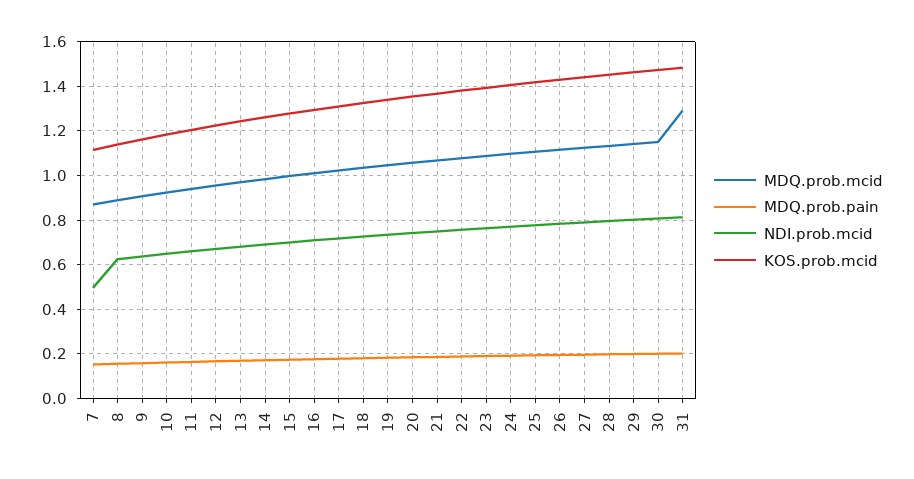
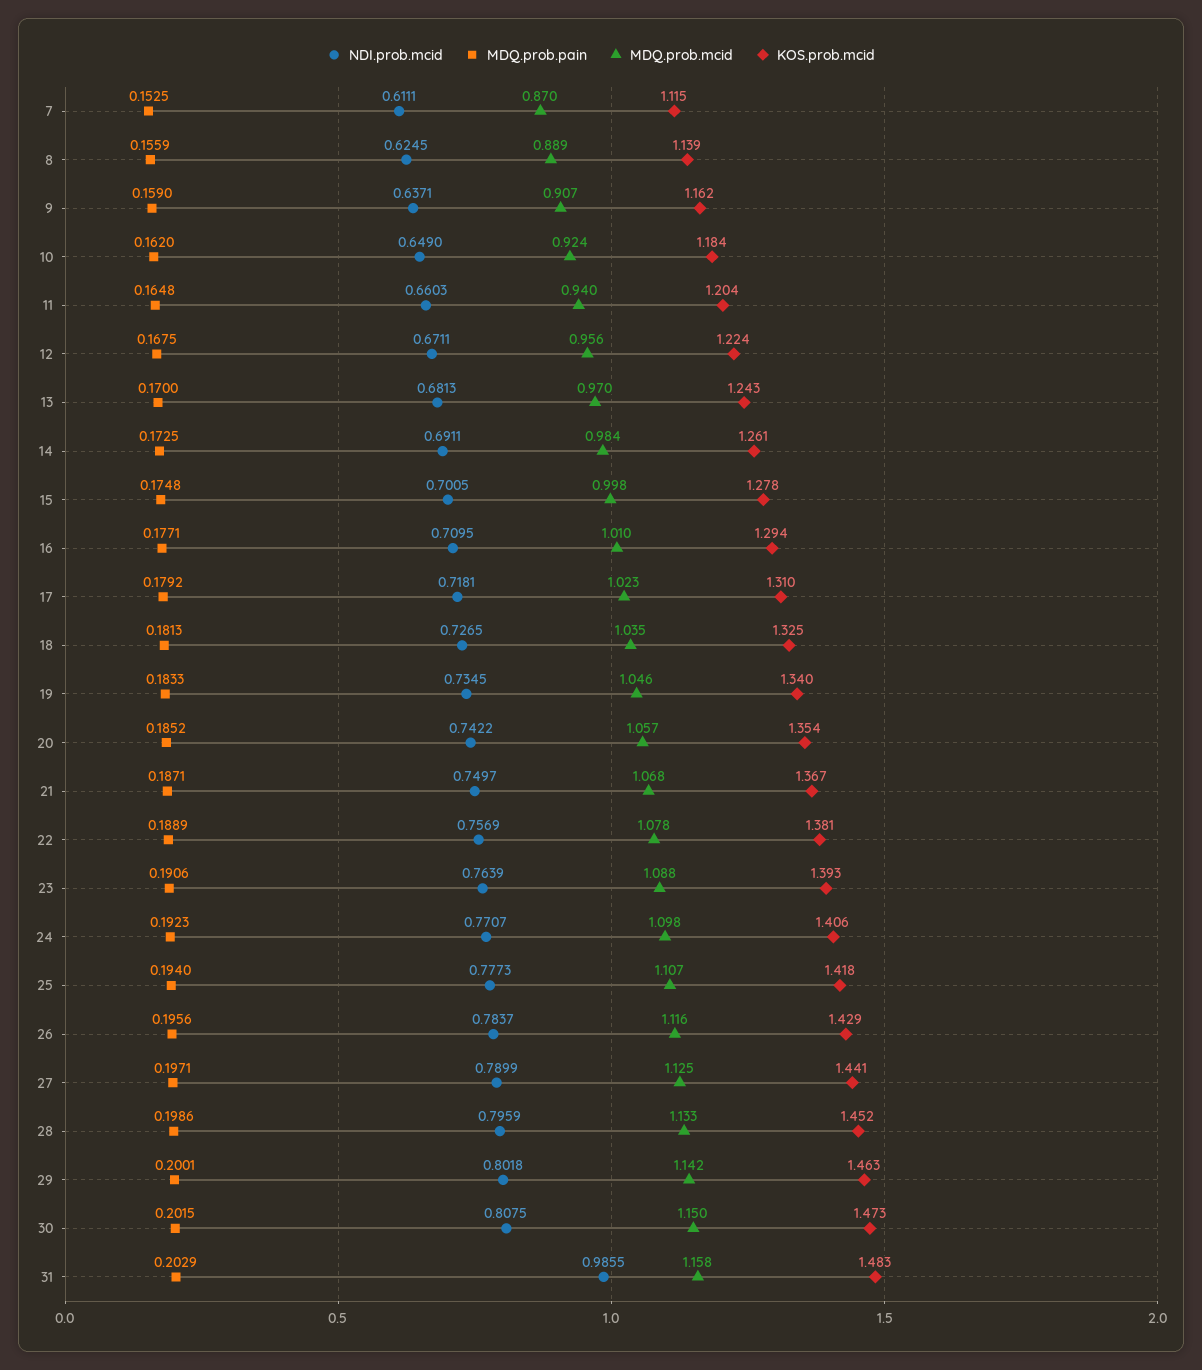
NDI.prob.mcid, 7: 0.5 -> 0.6111
MDQ.prob.mcid, 31: 1.3 -> 1.158
NDI.prob.mcid, 31: 0.8 -> 0.9855

